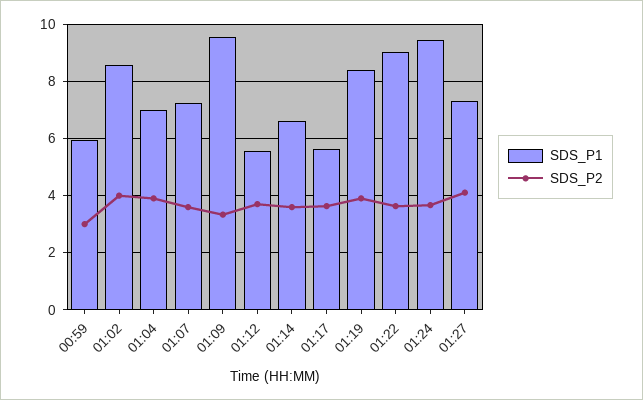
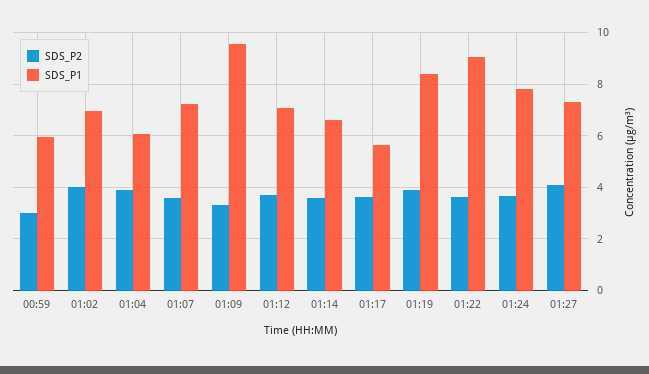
SDS_P1, 01:02: 8.5 -> 7
SDS_P1, 01:04: 7 -> 6
SDS_P1, 01:12: 5.5 -> 7
SDS_P1, 01:24: 9.5 -> 7.75

